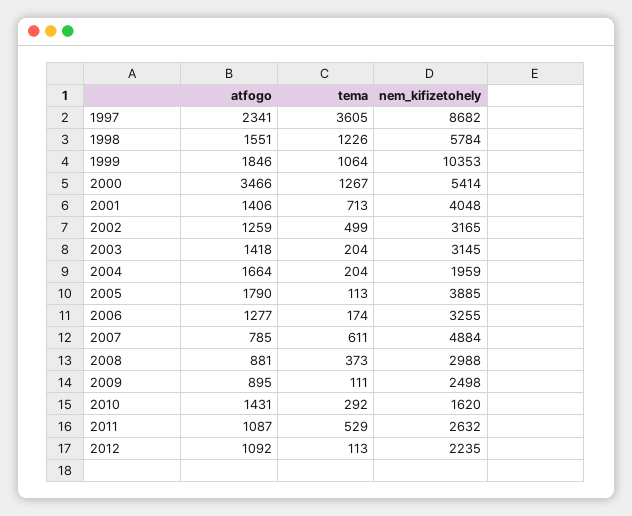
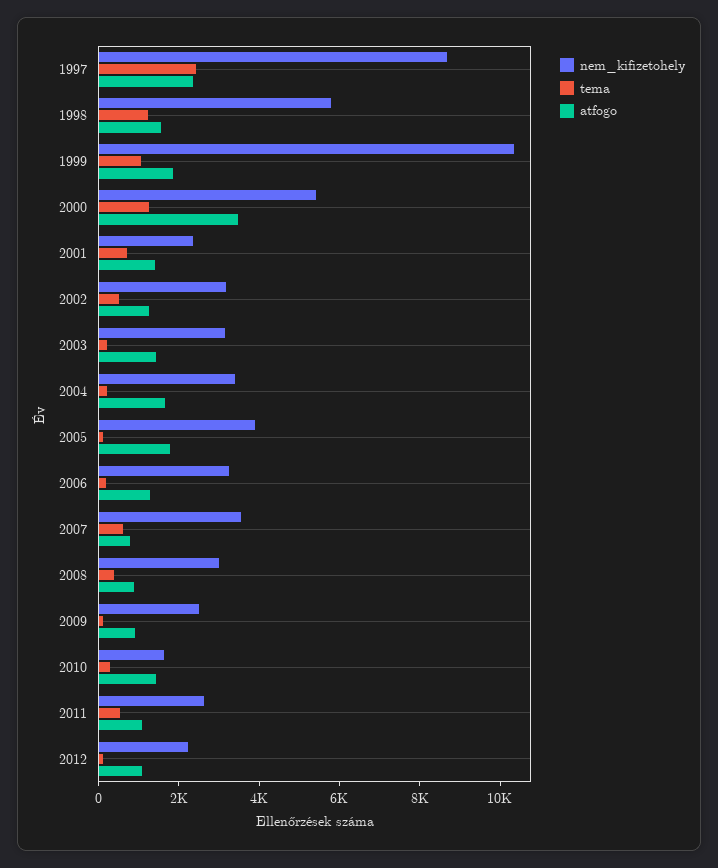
tema, 1997: 3605 -> 2500
nem_kifizetohely, 2001: 4048 -> 2500
nem_kifizetohely, 2004: 1959 -> 3500
nem_kifizetohely, 2007: 4884 -> 3500

